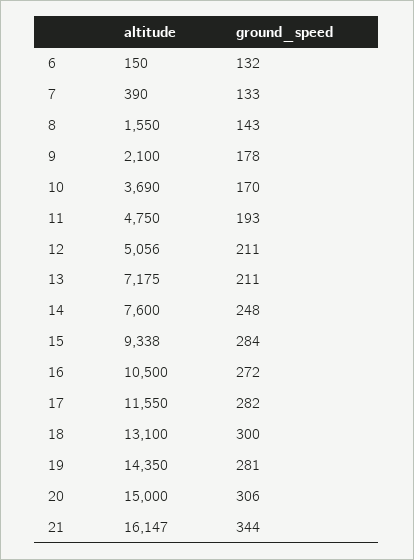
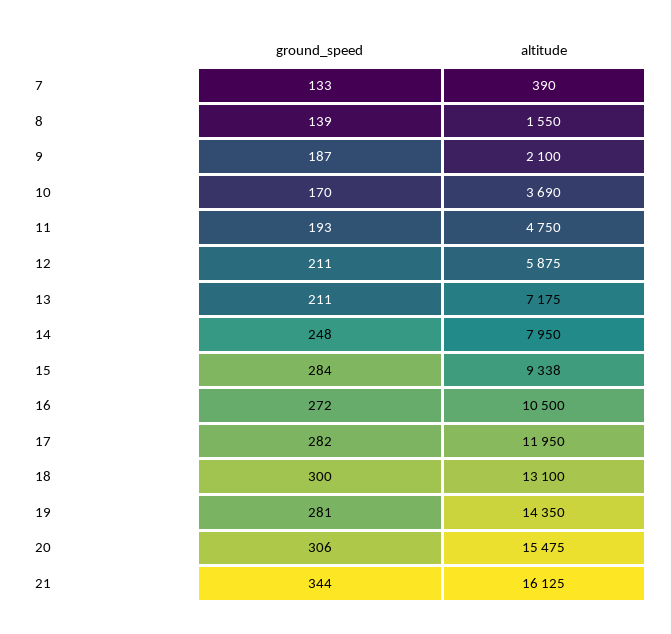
altitude, 6: 150 -> none
ground_speed, 6: 132 -> none
ground_speed, 8: 143 -> 139
ground_speed, 9: 178 -> 187
altitude, 12: 5056 -> 5875
altitude, 14: 7600 -> 7950
altitude, 17: 11550 -> 11950
altitude, 20: 15000 -> 15475
altitude, 21: 16147 -> 16125

